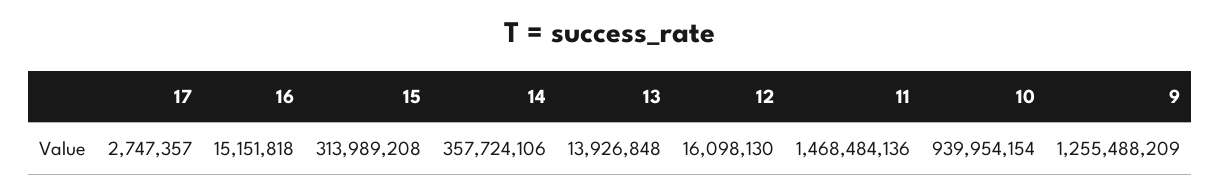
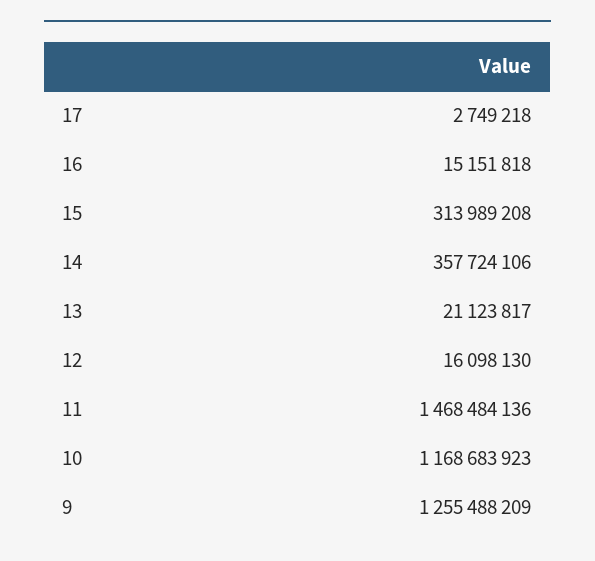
17: 2747357 -> 2749218
13: 13926848 -> 21123817
10: 939954154 -> 1168683923

